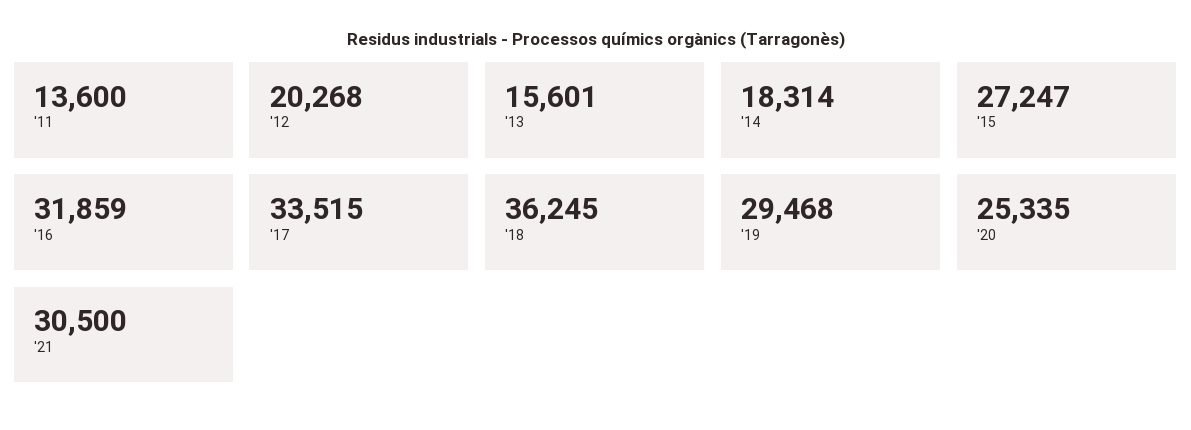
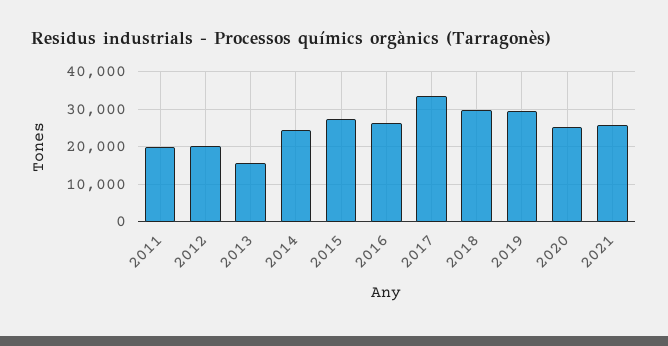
'11: 13600 -> 20000
'14: 18314 -> 24000
'16: 31859 -> 26000
'18: 36245 -> 30000
'21: 30500 -> 26000

